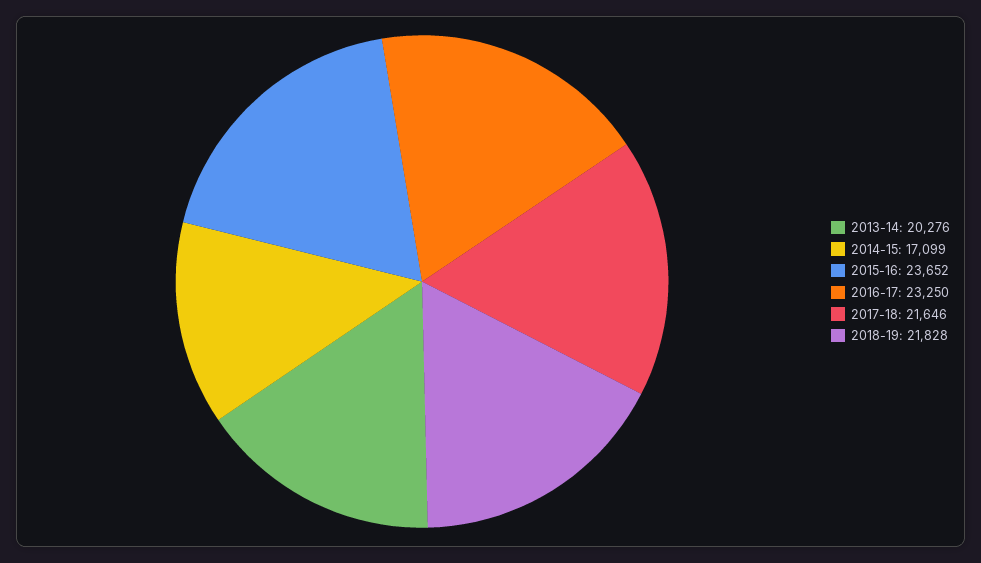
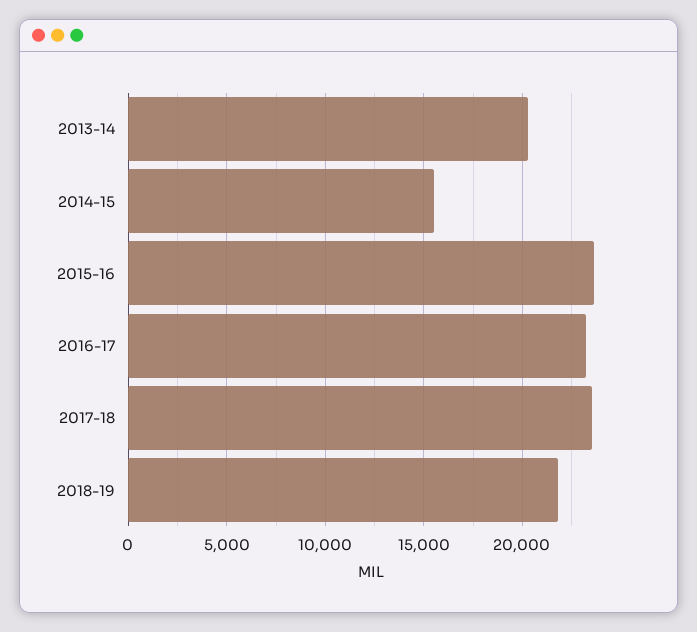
2014-15: 17099 -> 15500
2017-18: 21646 -> 23500

